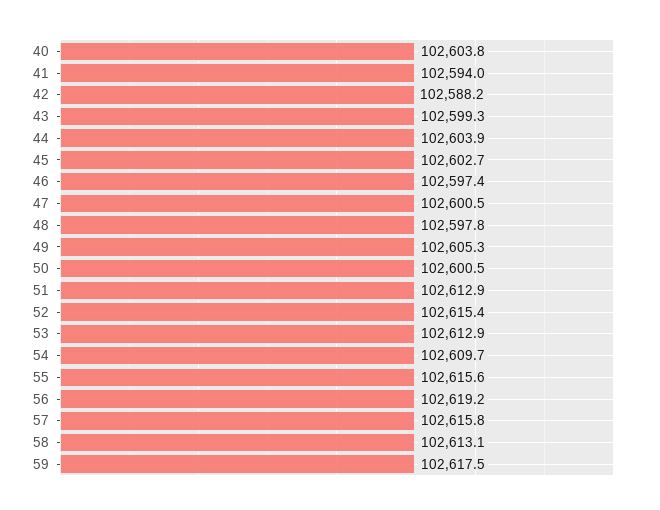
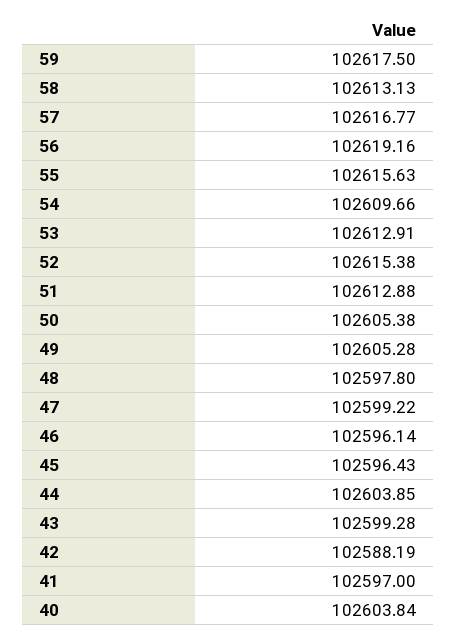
41: 102594 -> 102597
45: 102602.7 -> 102596.43
46: 102597.4 -> 102596.14
47: 102600.5 -> 102599.22
50: 102600.5 -> 102605.38
57: 102615.8 -> 102616.77

